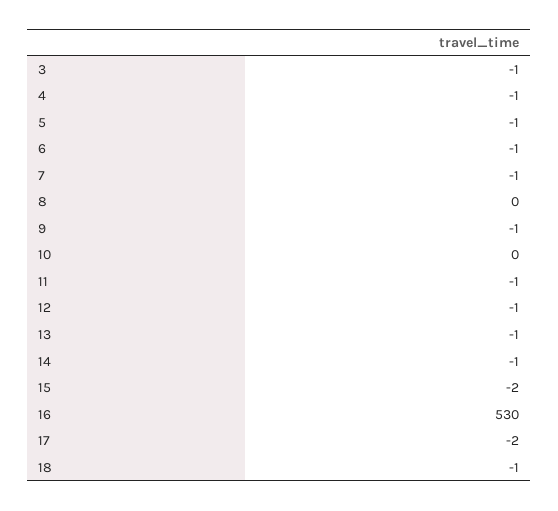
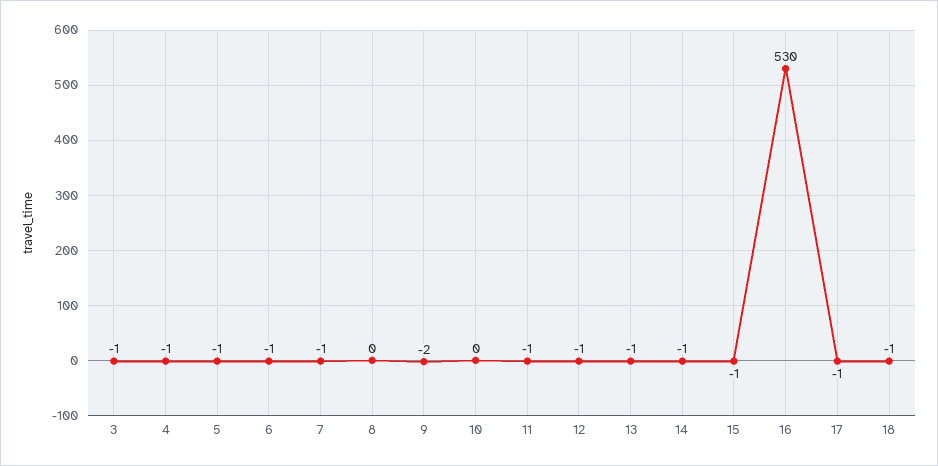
9: -1 -> -2
15: -2 -> -1
17: -2 -> -1

